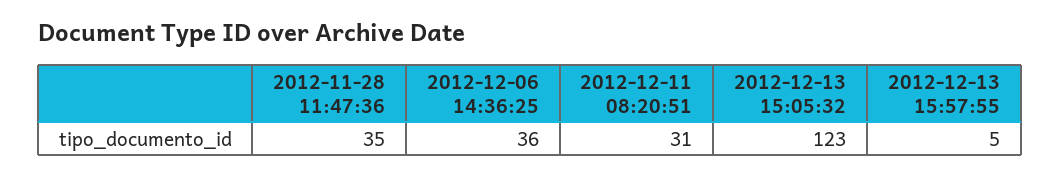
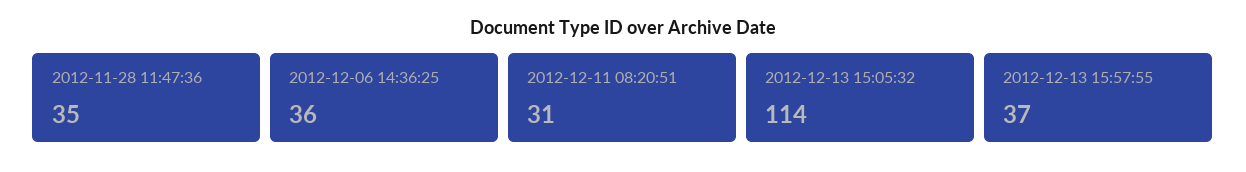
2012-12-13 15:05:32: 123 -> 114
2012-12-13 15:57:55: 5 -> 37

